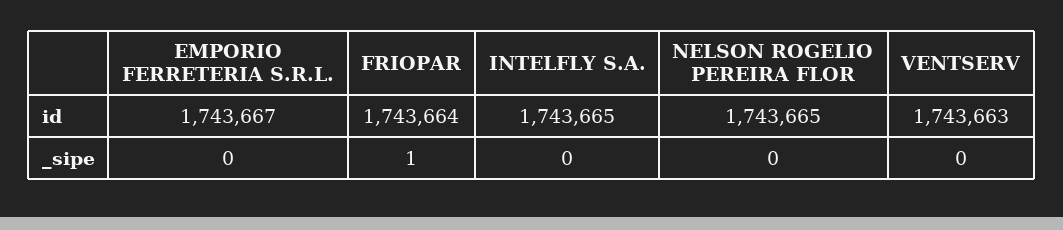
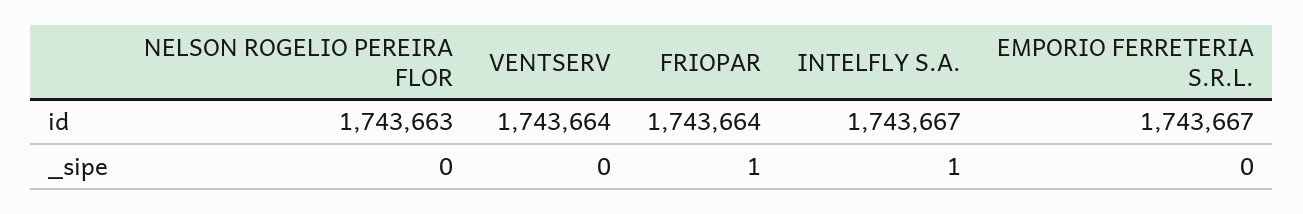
INTELFLY S.A., id: 1743665 -> 1743667
NELSON ROGELIO PEREIRA FLOR, id: 1743665 -> 1743663
VENTSERV, id: 1743663 -> 1743664
INTELFLY S.A., _sipe: 0 -> 1

